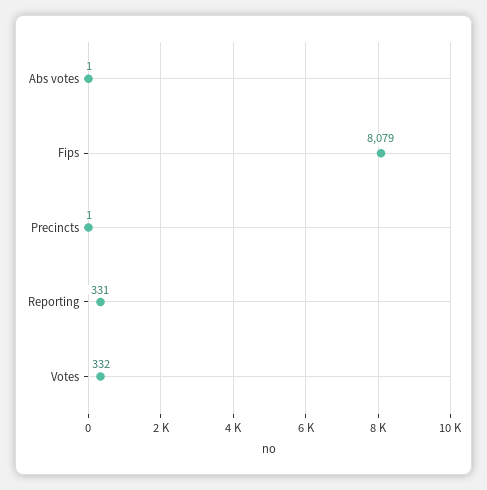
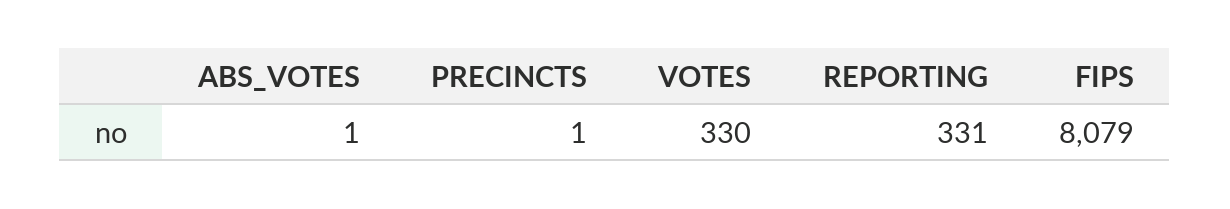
Votes: 332 -> 330

